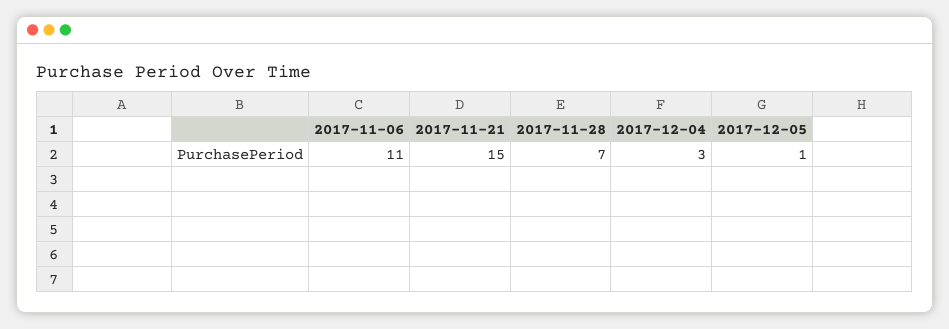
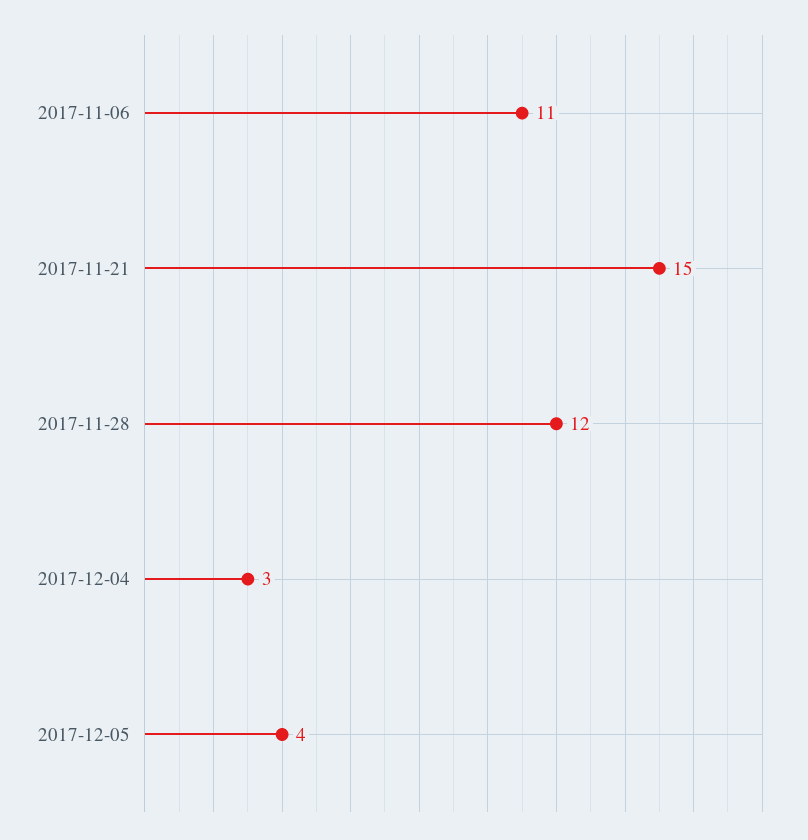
2017-11-28: 7 -> 12
2017-12-05: 1 -> 4

